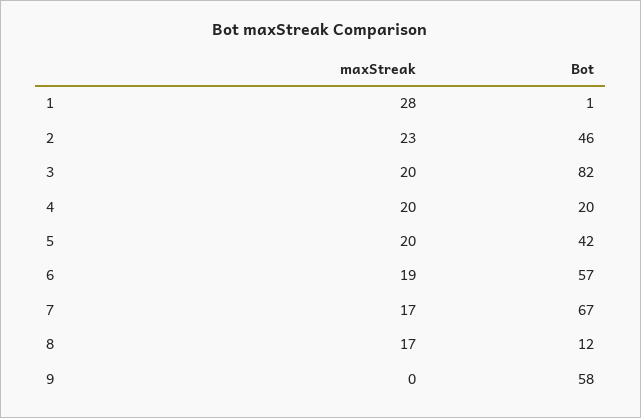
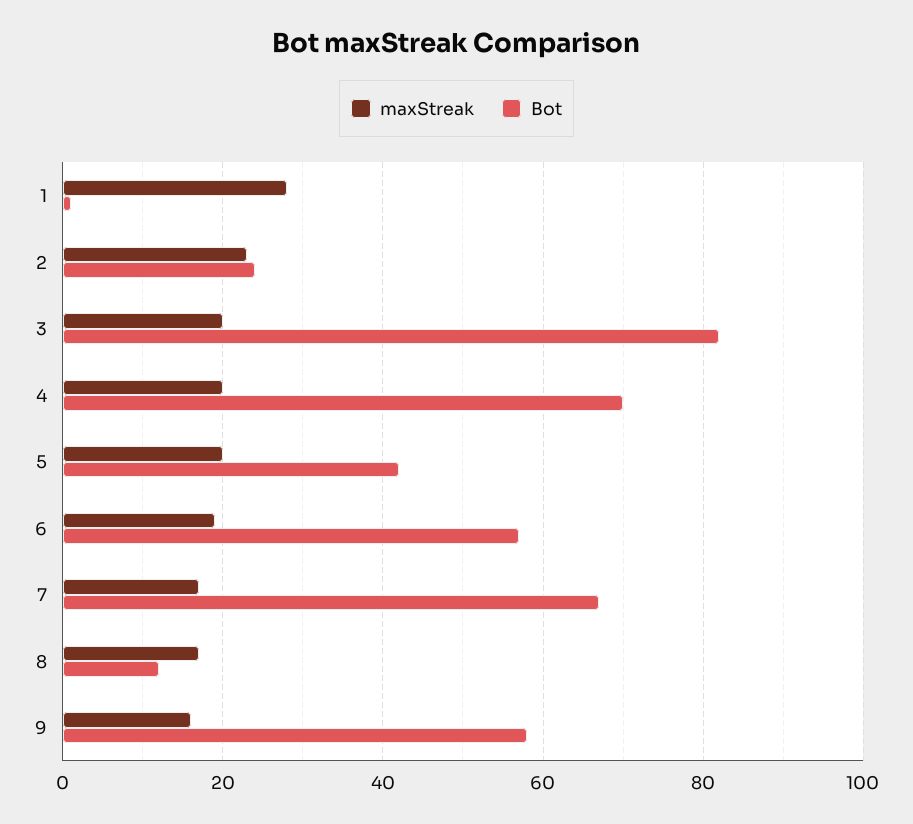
Bot, 2: 46 -> 25
Bot, 4: 20 -> 70
maxStreak, 9: 0 -> 15

